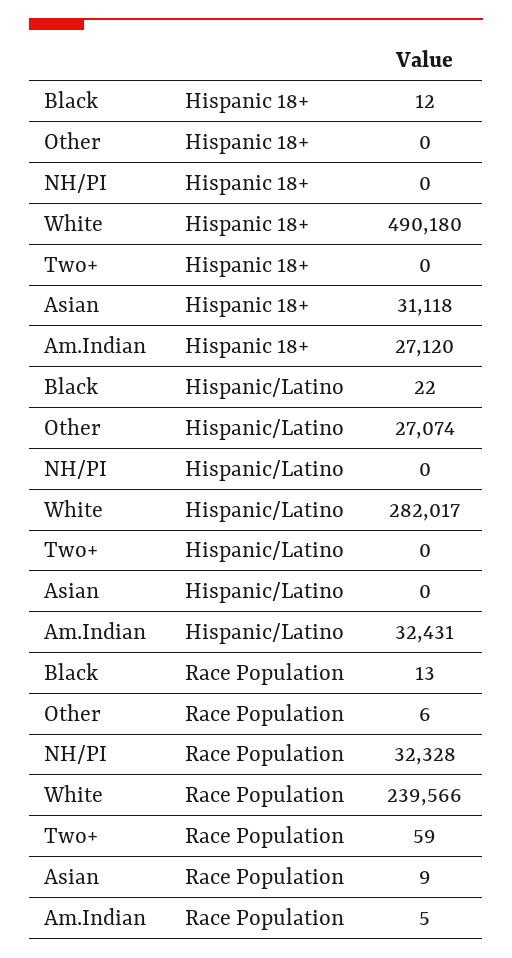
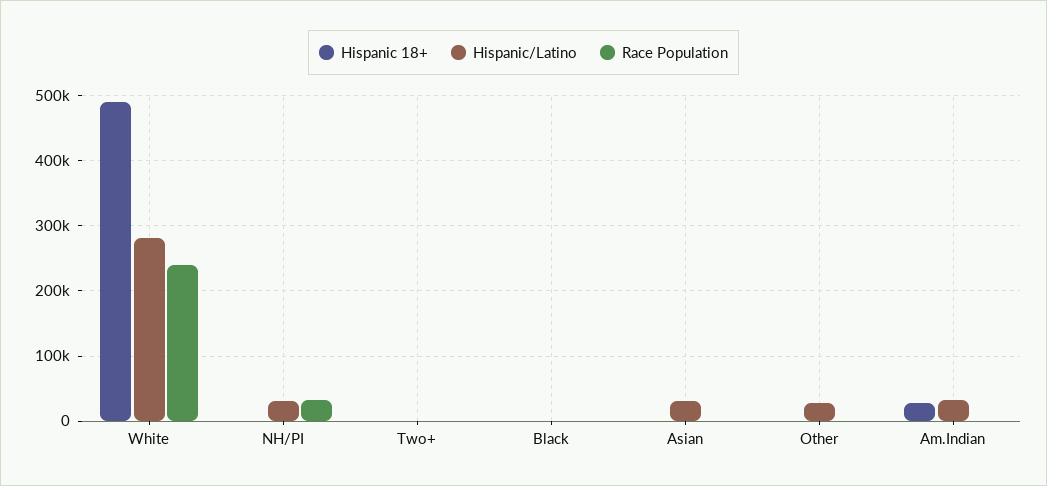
Hispanic 18+, Asian: 31118 -> 0
Hispanic/Latino, NH/PI: 0 -> 30000
Hispanic/Latino, Asian: 0 -> 30000

